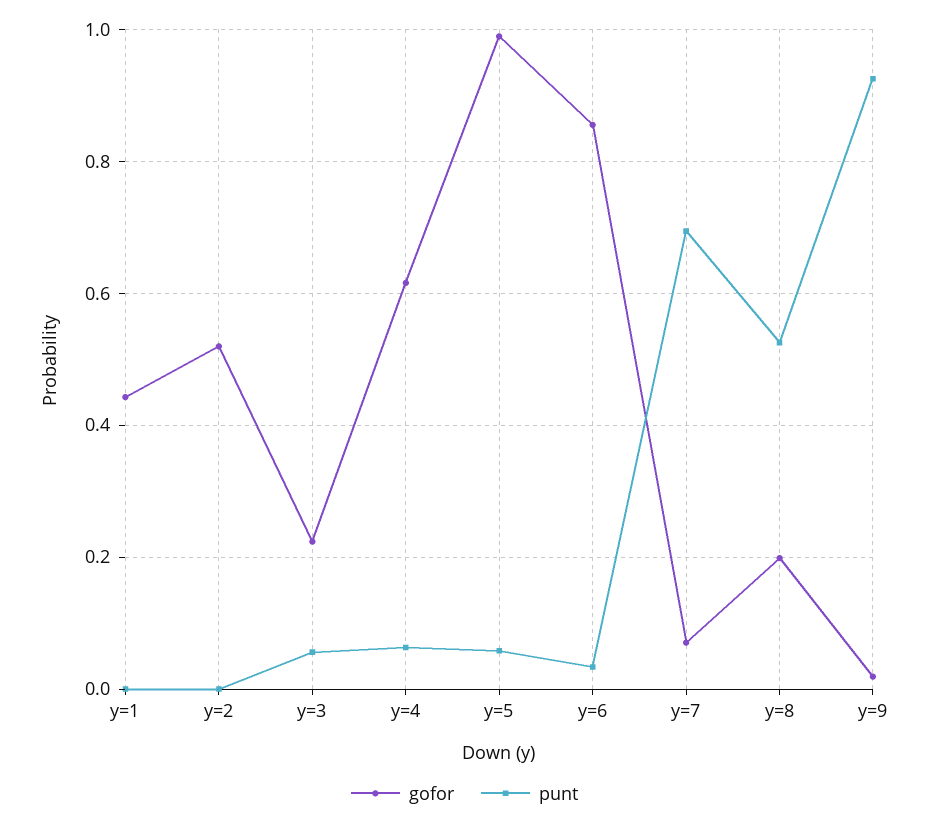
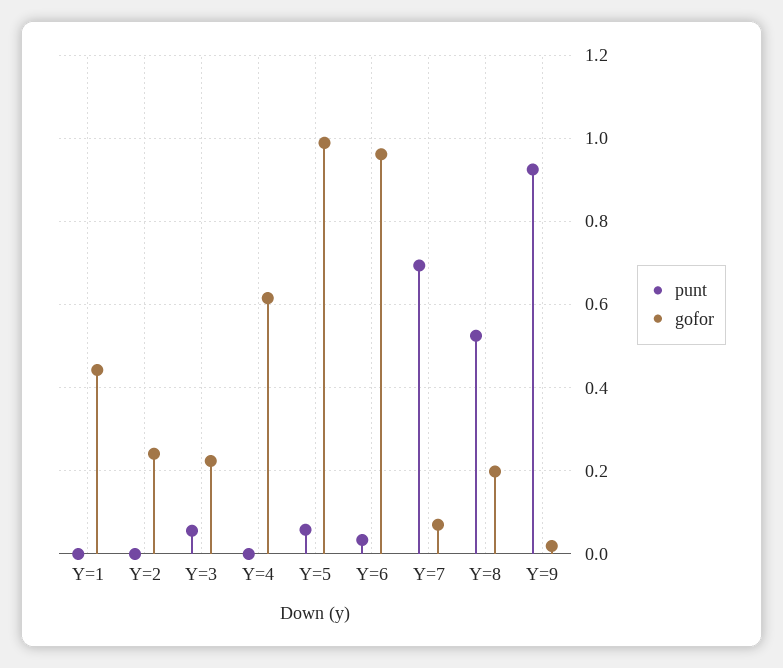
gofor, y=2: 0.52 -> 0.24
punt, y=4: 0.06 -> 0
gofor, y=6: 0.86 -> 0.96

